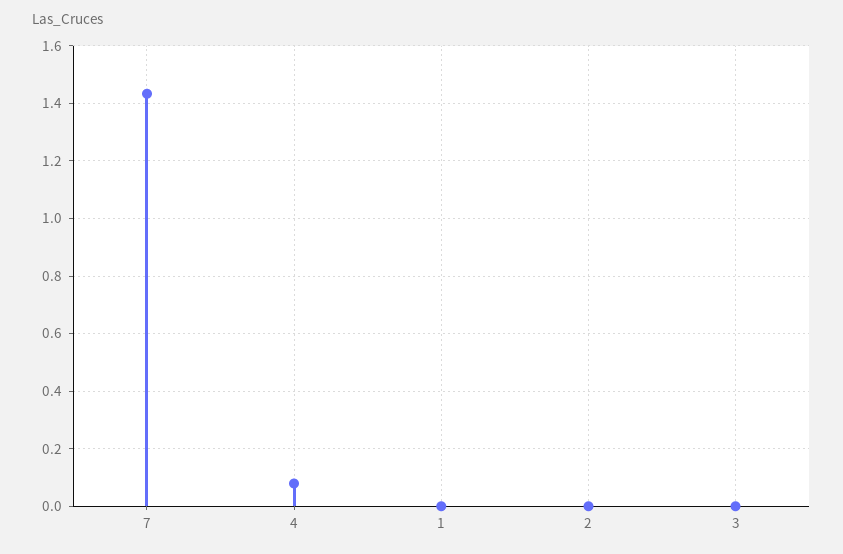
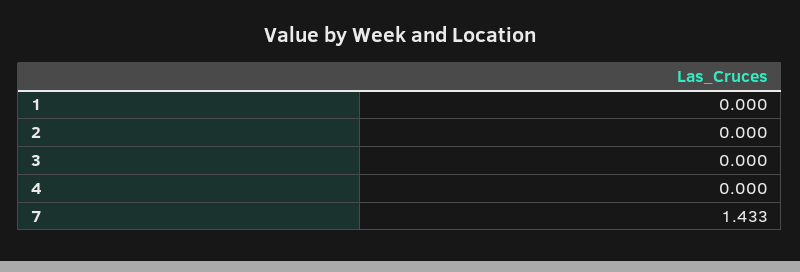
4: 0.075 -> 0

